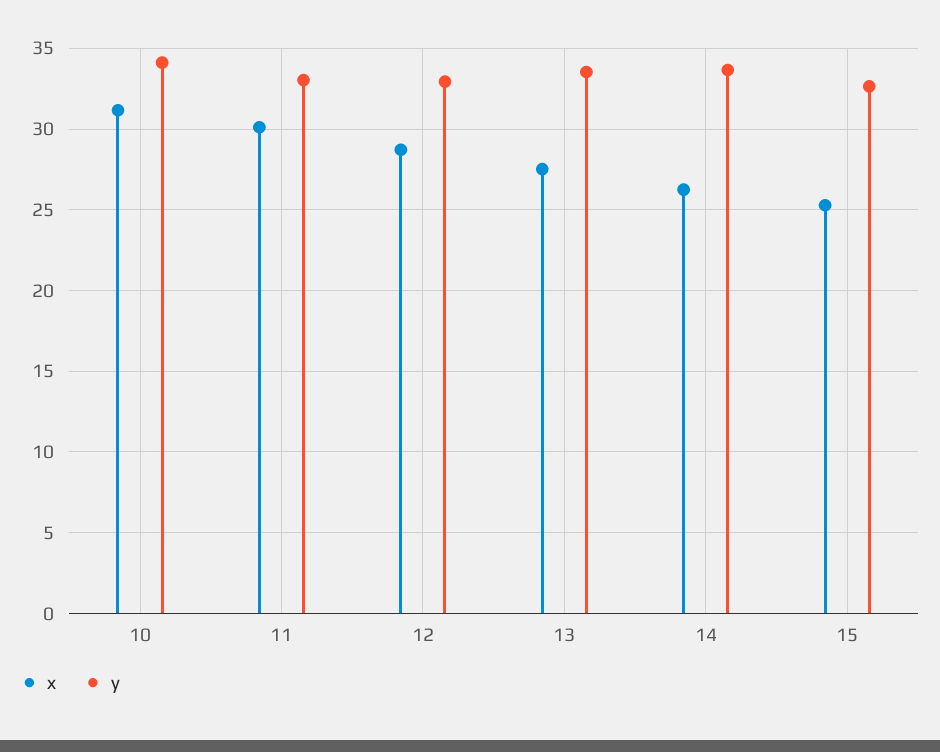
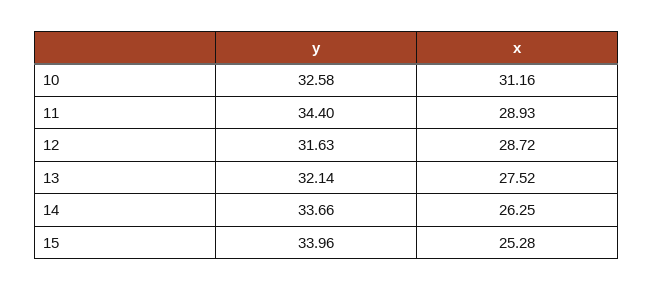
y, 10: 34 -> 32.58
x, 11: 30 -> 28.93
y, 11: 33 -> 34.4
y, 12: 33 -> 31.63
y, 13: 33.5 -> 32.14
y, 15: 32.5 -> 33.96

